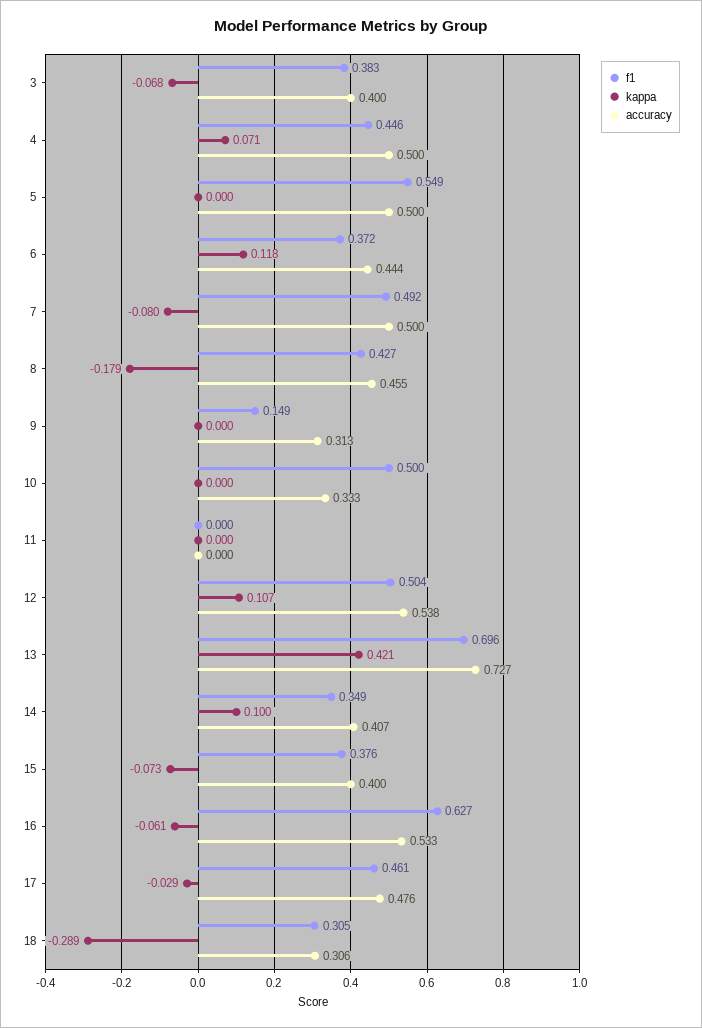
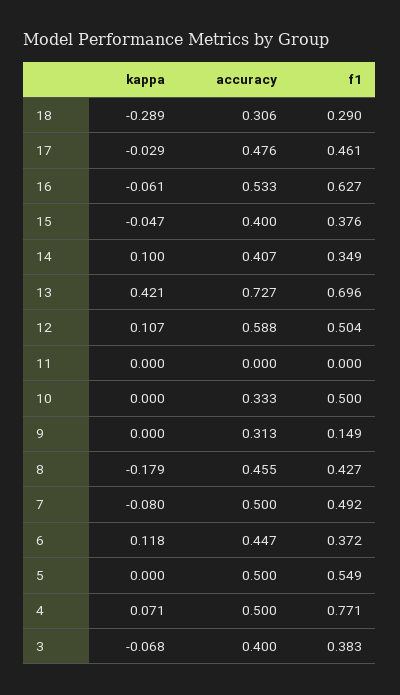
f1, 4: 0.446 -> 0.771
accuracy, 6: 0.444 -> 0.447
accuracy, 12: 0.538 -> 0.588
kappa, 15: -0.073 -> -0.047
f1, 18: 0.305 -> 0.29

